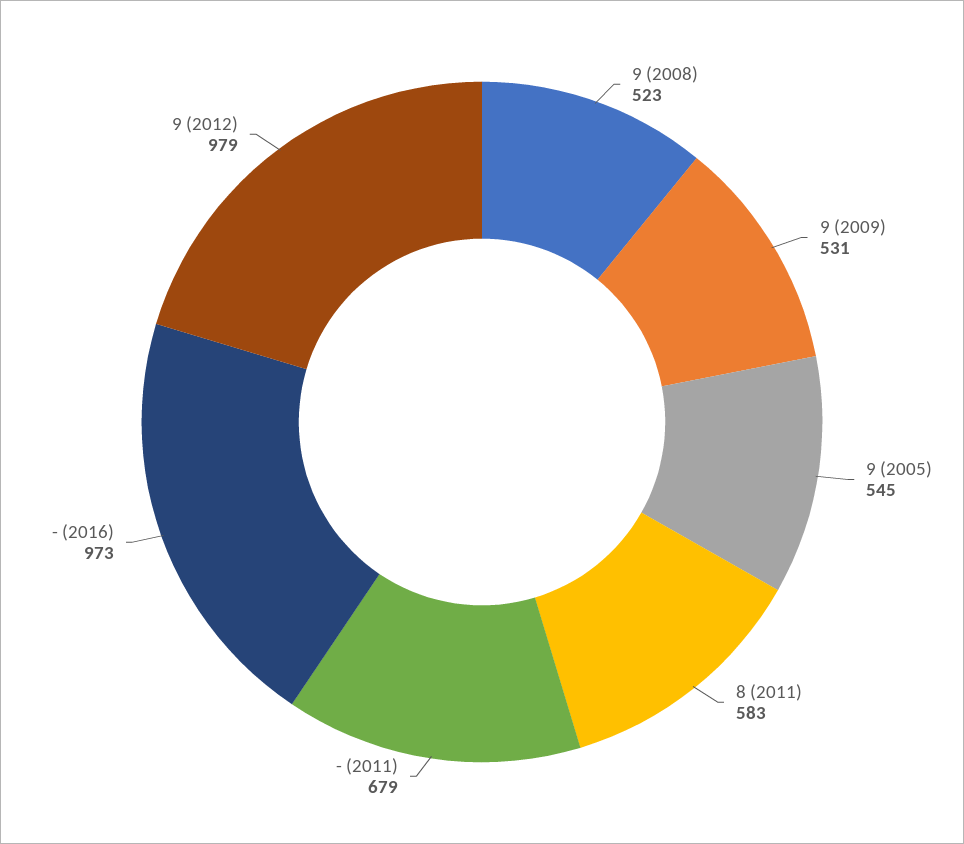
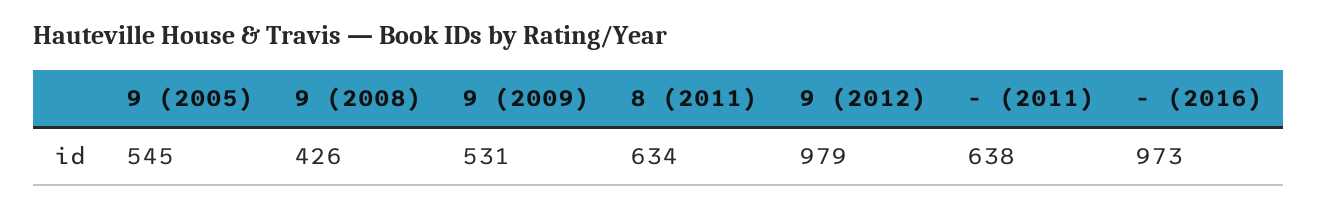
9 (2008): 523 -> 426
8 (2011): 583 -> 634
- (2011): 679 -> 638

